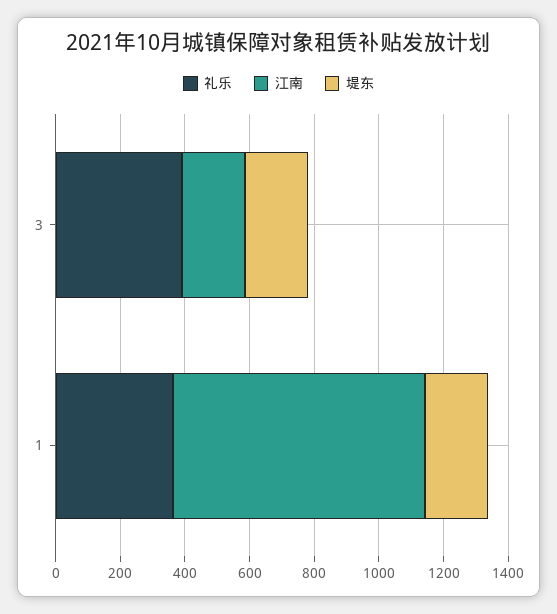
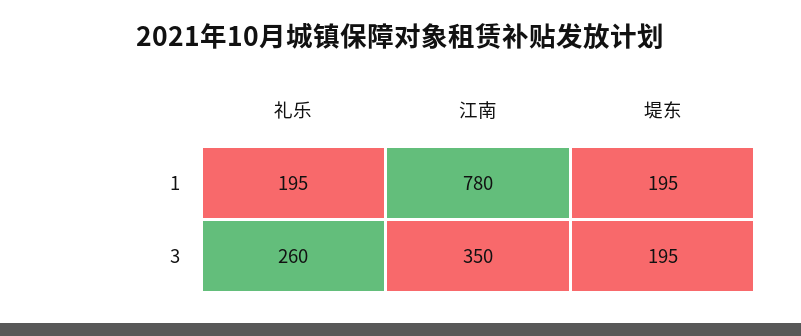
礼乐, 3: 400 -> 260
江南, 3: 200 -> 350
礼乐, 1: 350 -> 195

